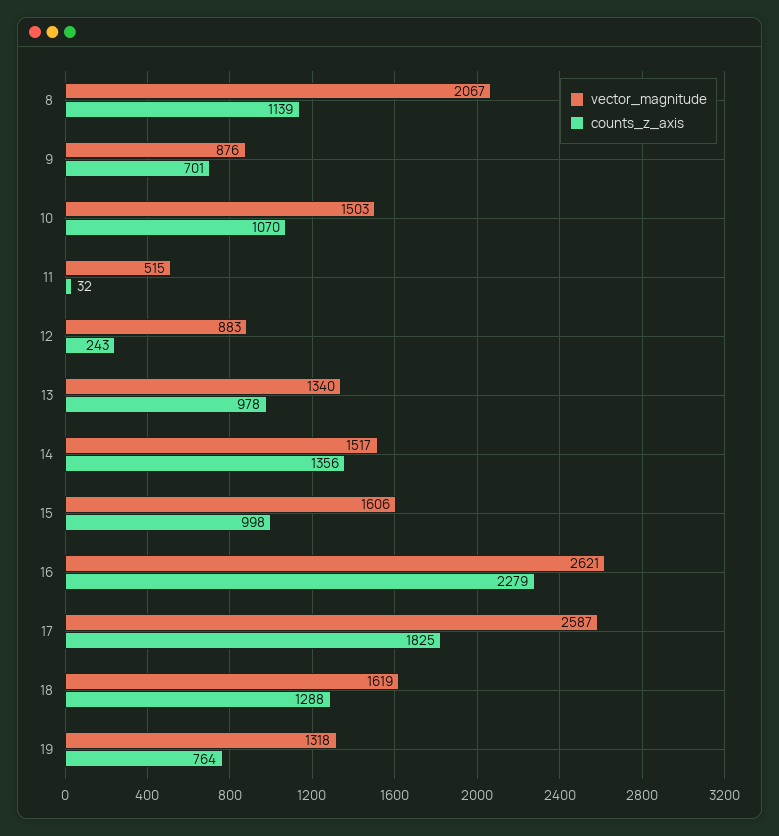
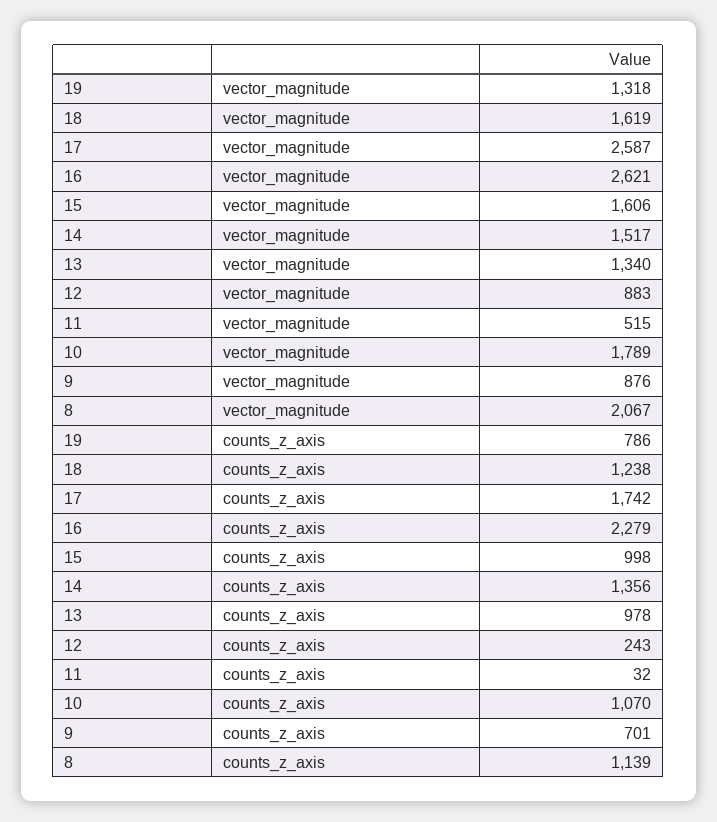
vector_magnitude, 10: 1503 -> 1789
counts_z_axis, 17: 1825 -> 1742
counts_z_axis, 18: 1288 -> 1238
counts_z_axis, 19: 764 -> 786

